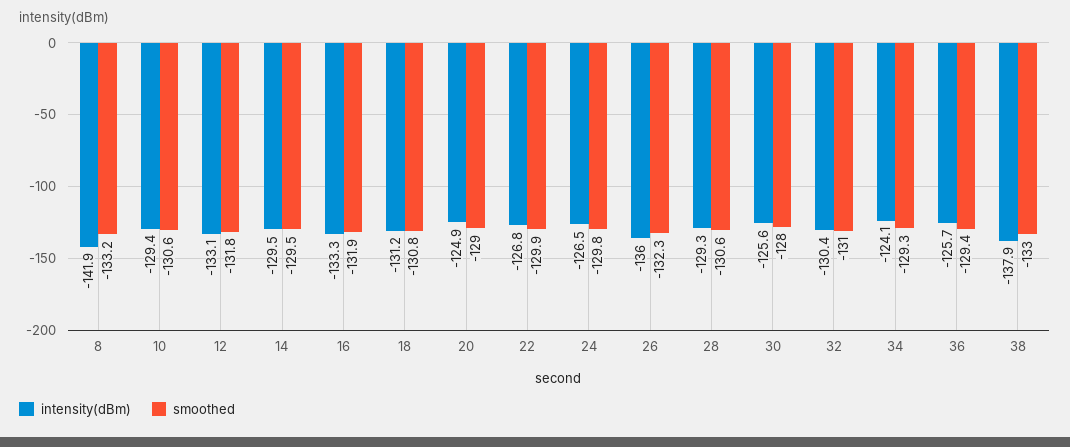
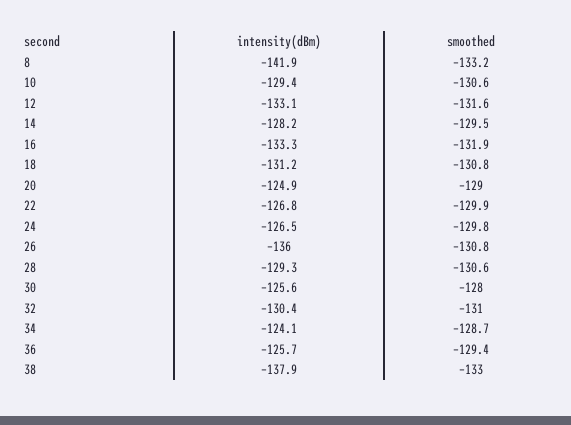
smoothed, 12: -131.8 -> -131.6
intensity(dBm), 14: -129.5 -> -128.2
smoothed, 26: -132.3 -> -130.8
smoothed, 34: -129.3 -> -128.7

